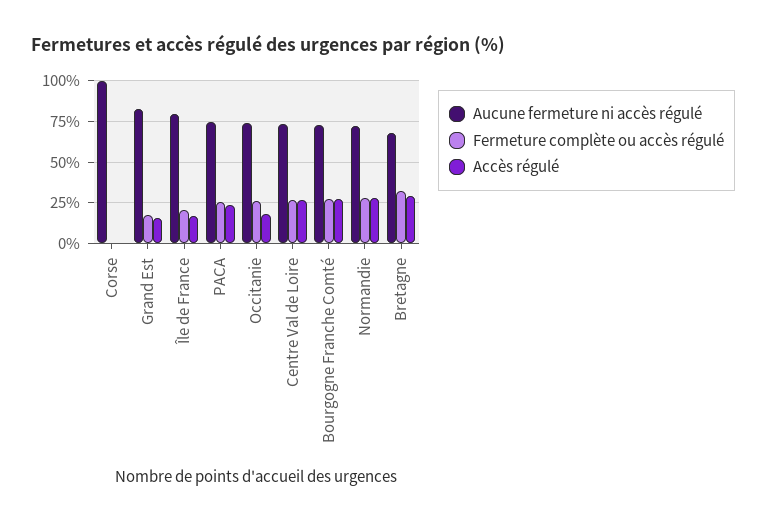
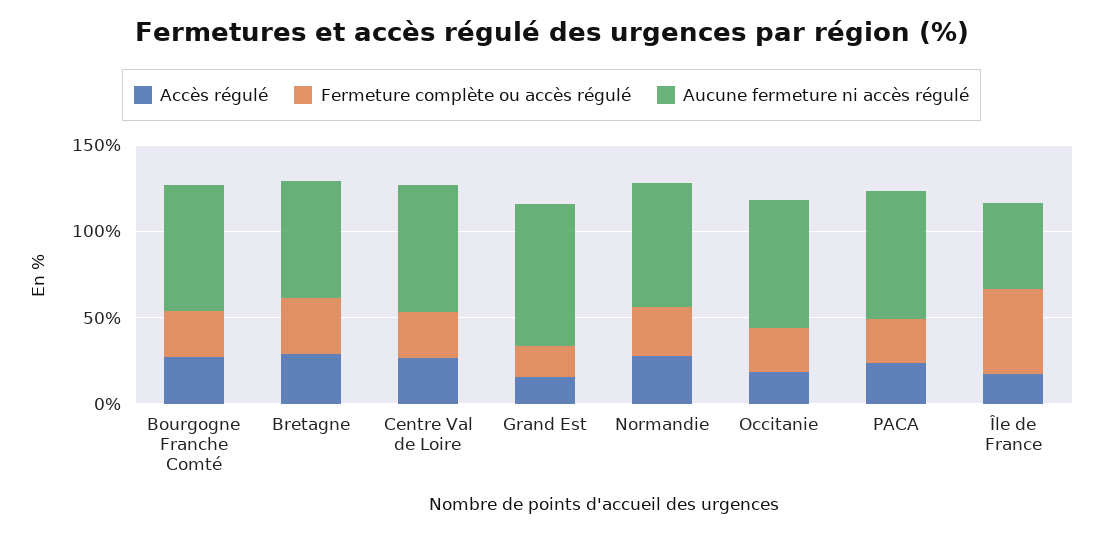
Aucune fermeture ni accès régulé, Corse: 100 -> none
Fermeture complète ou accès régulé, Corse: 0 -> none
Accès régulé, Corse: 0 -> none
Aucune fermeture ni accès régulé, Île de France: 80 -> 50
Fermeture complète ou accès régulé, Île de France: 20 -> 50

